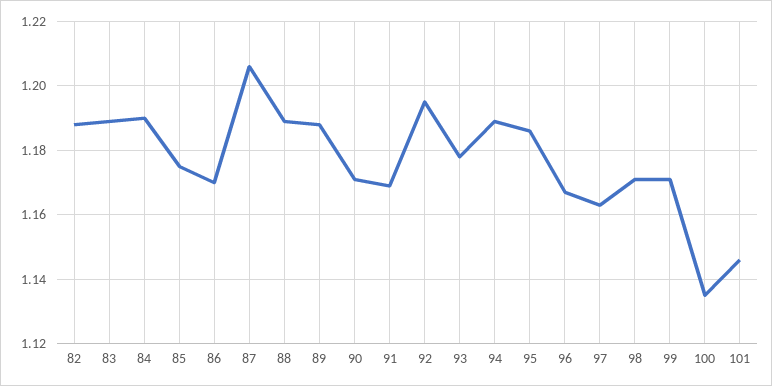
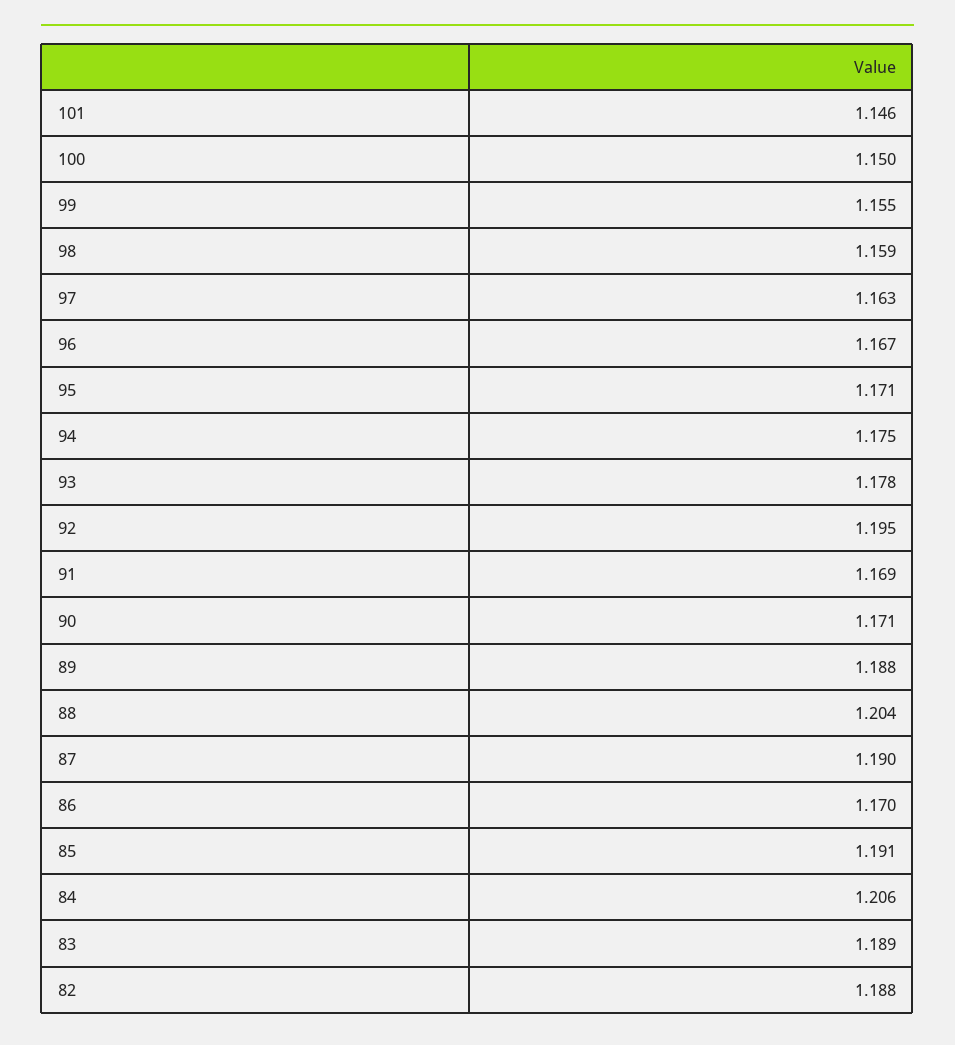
84: 1.19 -> 1.206
85: 1.175 -> 1.191
87: 1.205 -> 1.19
88: 1.19 -> 1.204
94: 1.19 -> 1.175
95: 1.185 -> 1.171
98: 1.17 -> 1.159
99: 1.17 -> 1.155
100: 1.135 -> 1.15

